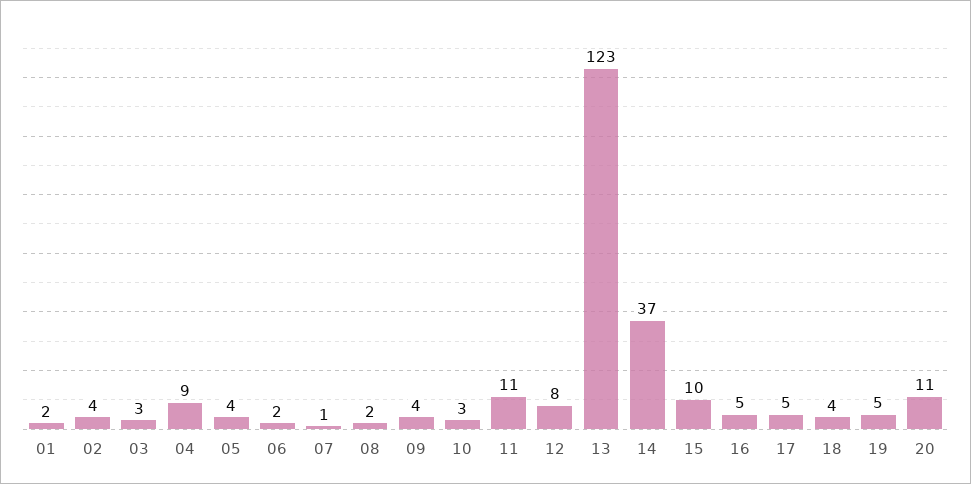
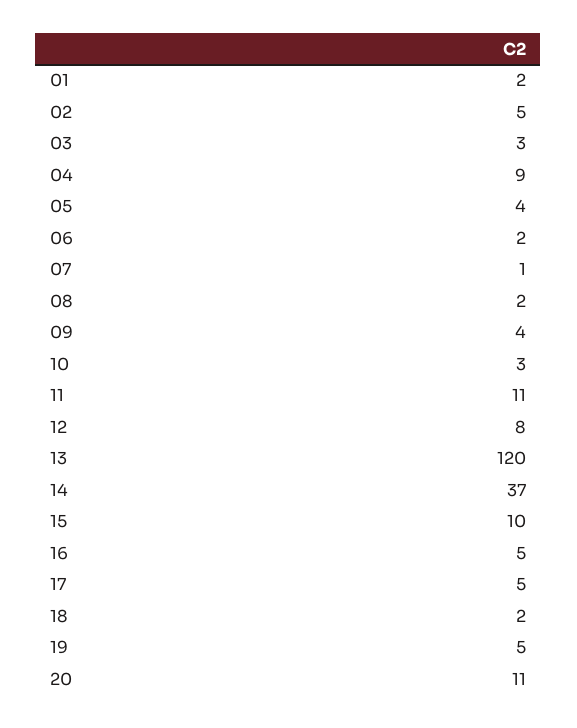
02: 4 -> 5
13: 123 -> 120
18: 4 -> 2

